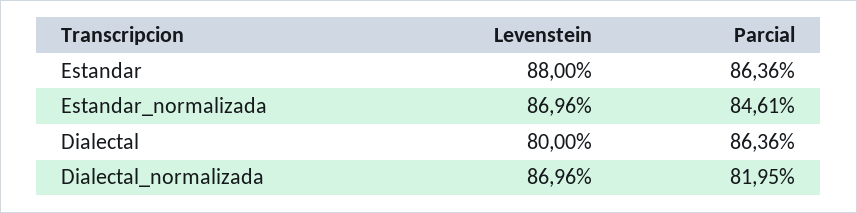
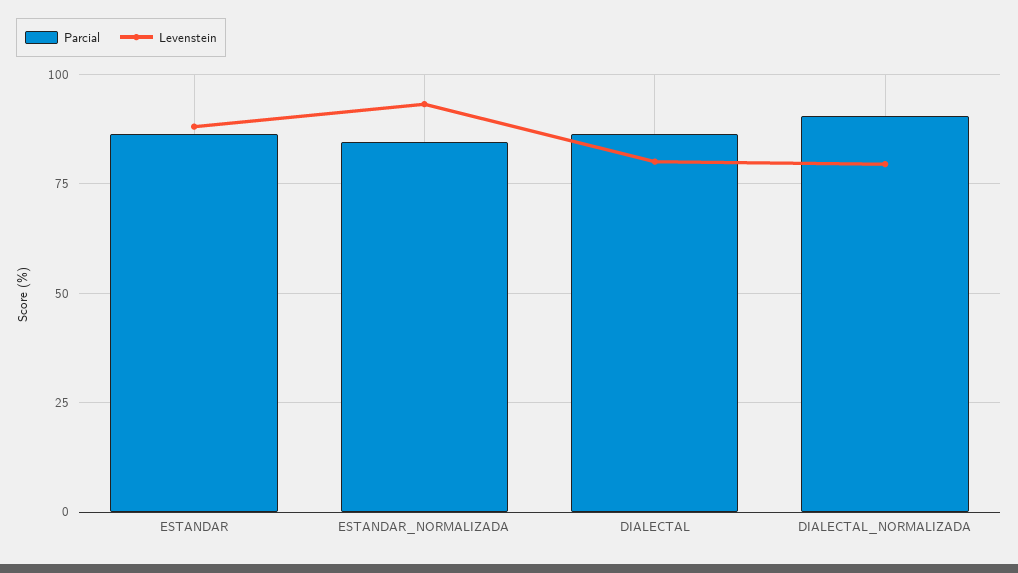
Levenstein, Estandar_normalizada: 86.96 -> 92.5
Levenstein, Dialectal_normalizada: 86.96 -> 80
Parcial, Dialectal_normalizada: 81.95 -> 90

